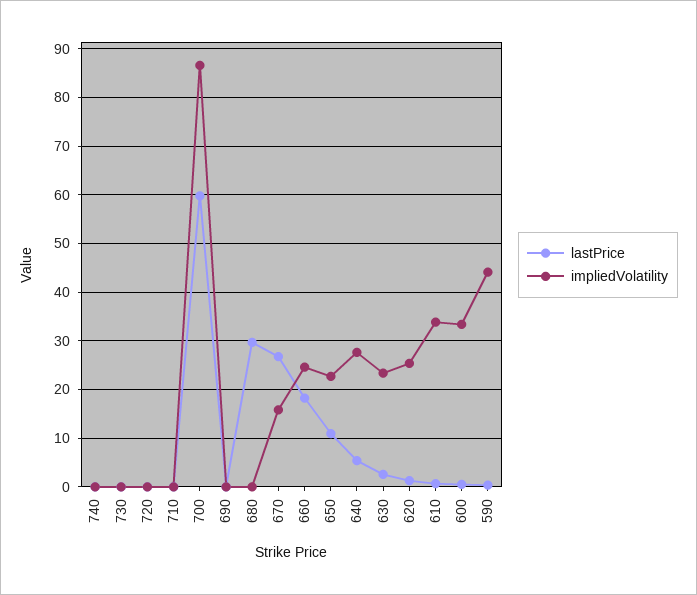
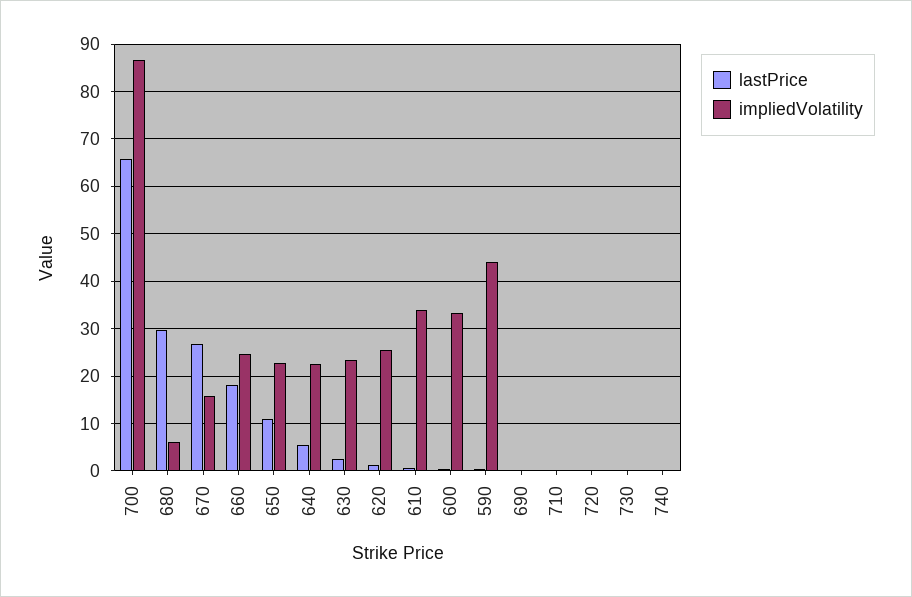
lastPrice, 700: 60 -> 66
impliedVolatility, 680: 0 -> 6
impliedVolatility, 640: 28 -> 22

